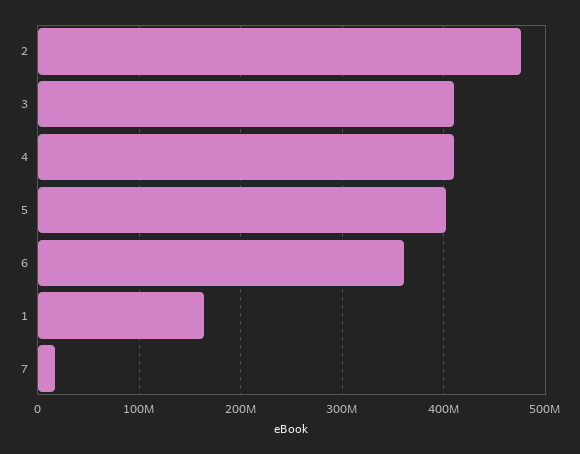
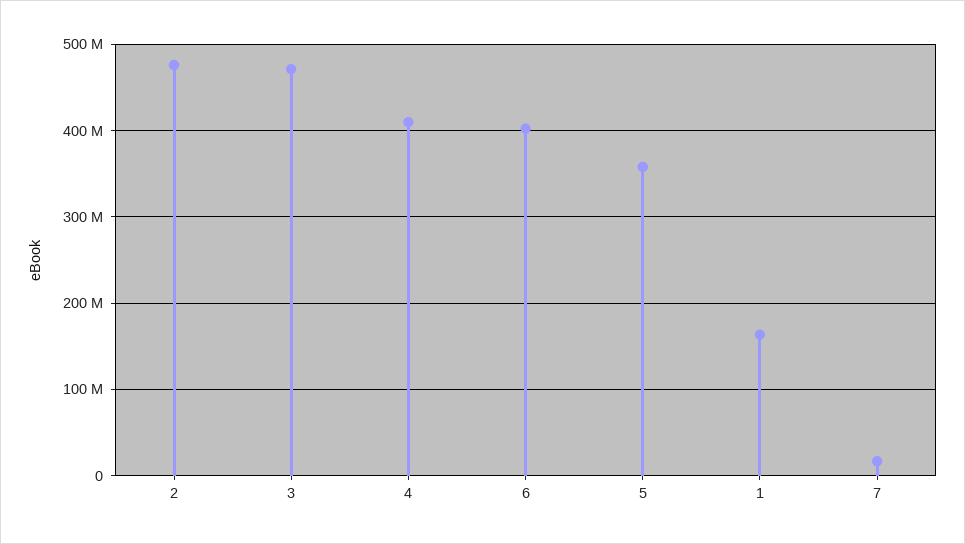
3: 410000000 -> 470000000
5: 400000000 -> 360000000
6: 360000000 -> 400000000

